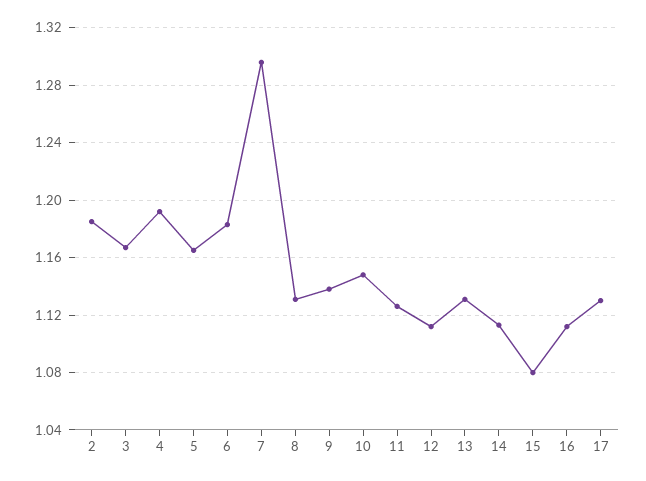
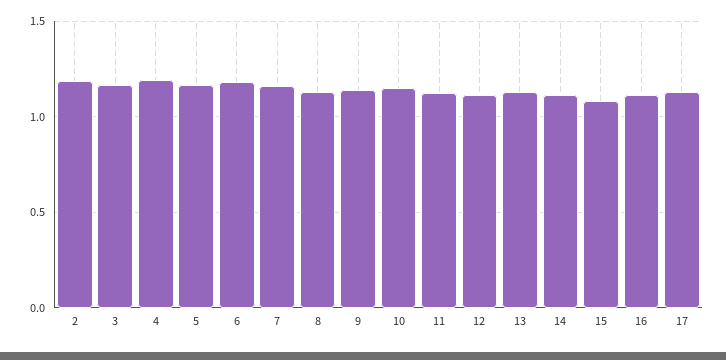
7: 1.295 -> 1.15

